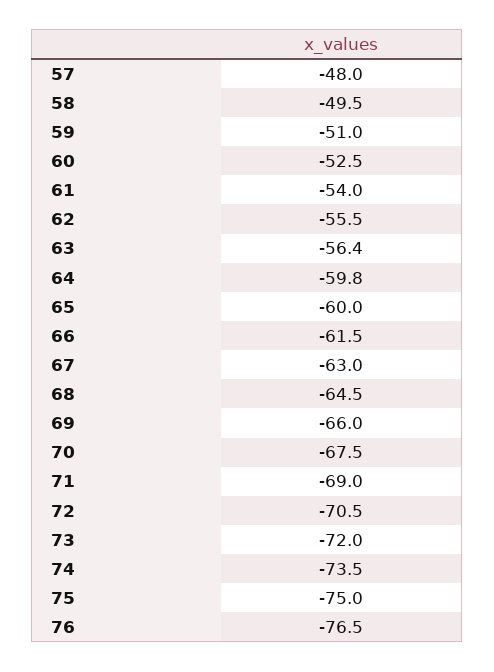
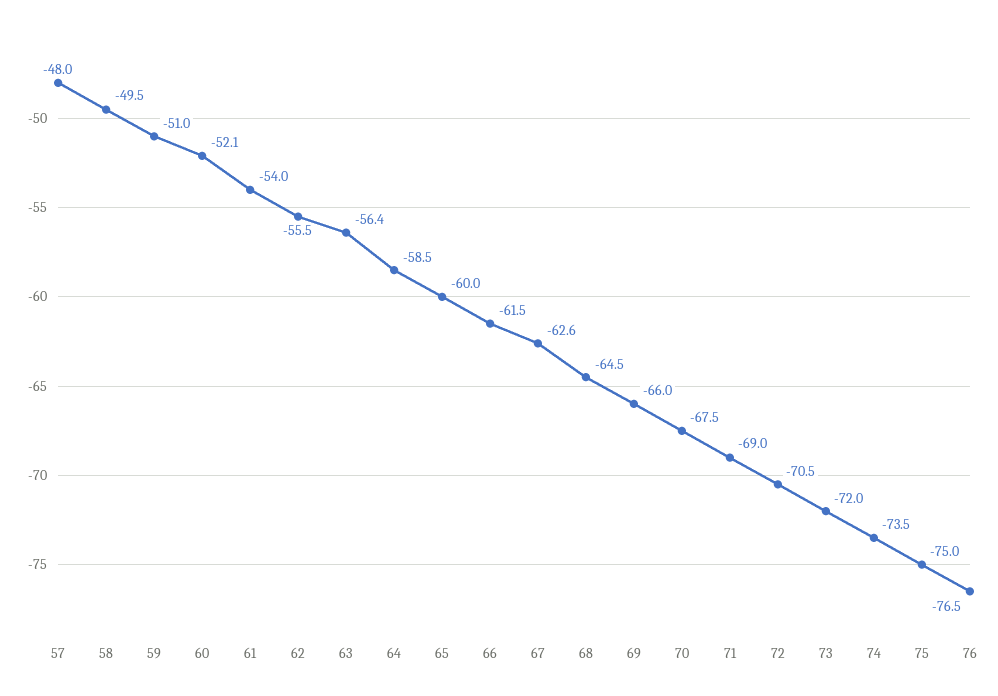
60: -52.5 -> -52.1
64: -59.8 -> -58.5
67: -63 -> -62.6

